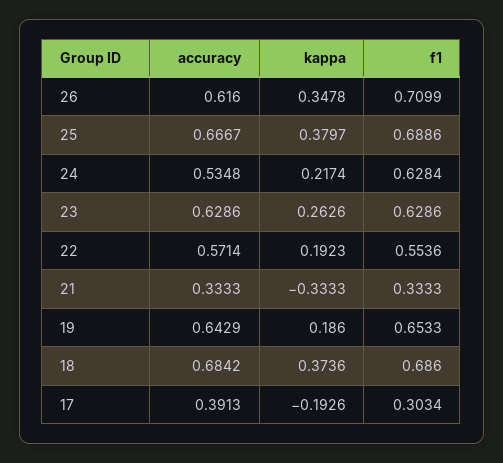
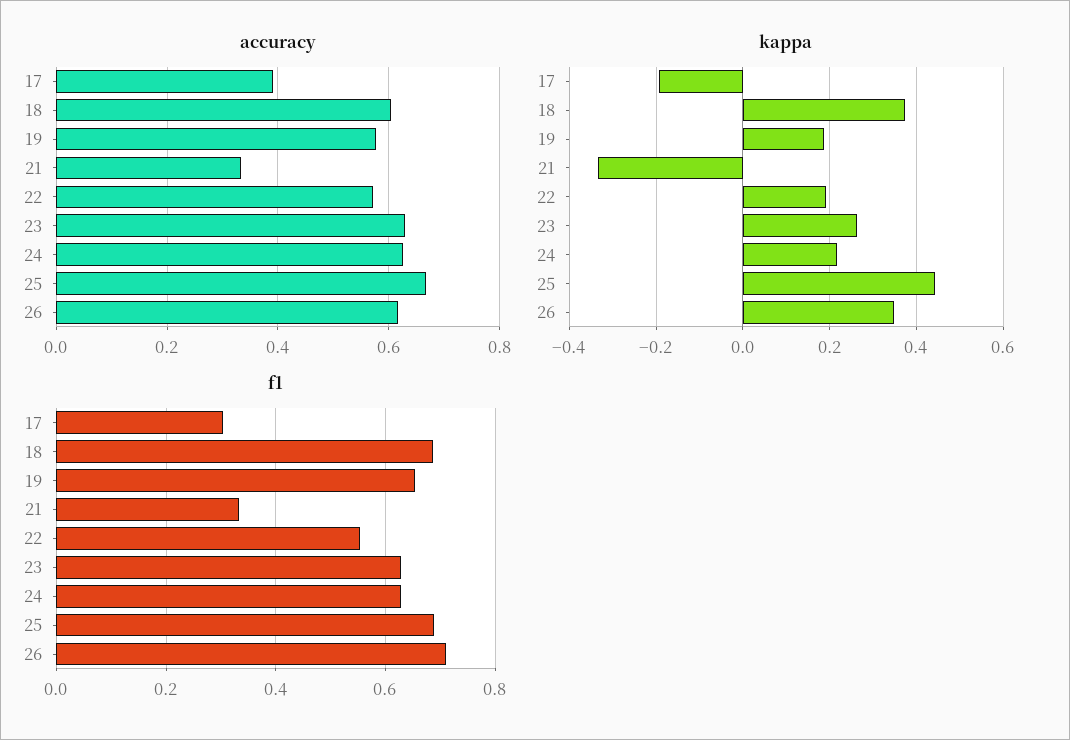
kappa, 25: 0.3797 -> 0.44
accuracy, 24: 0.5348 -> 0.62
accuracy, 19: 0.6429 -> 0.58
accuracy, 18: 0.6842 -> 0.6

